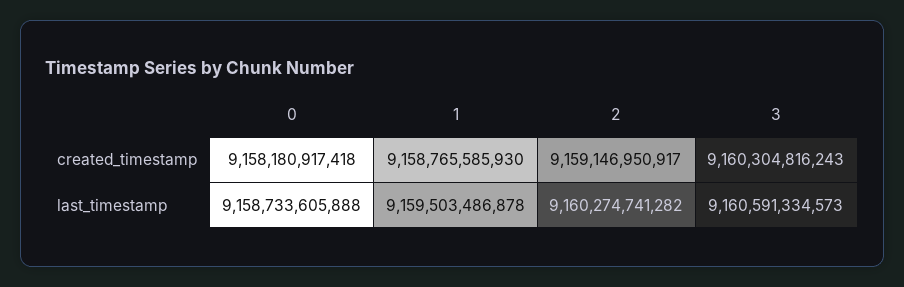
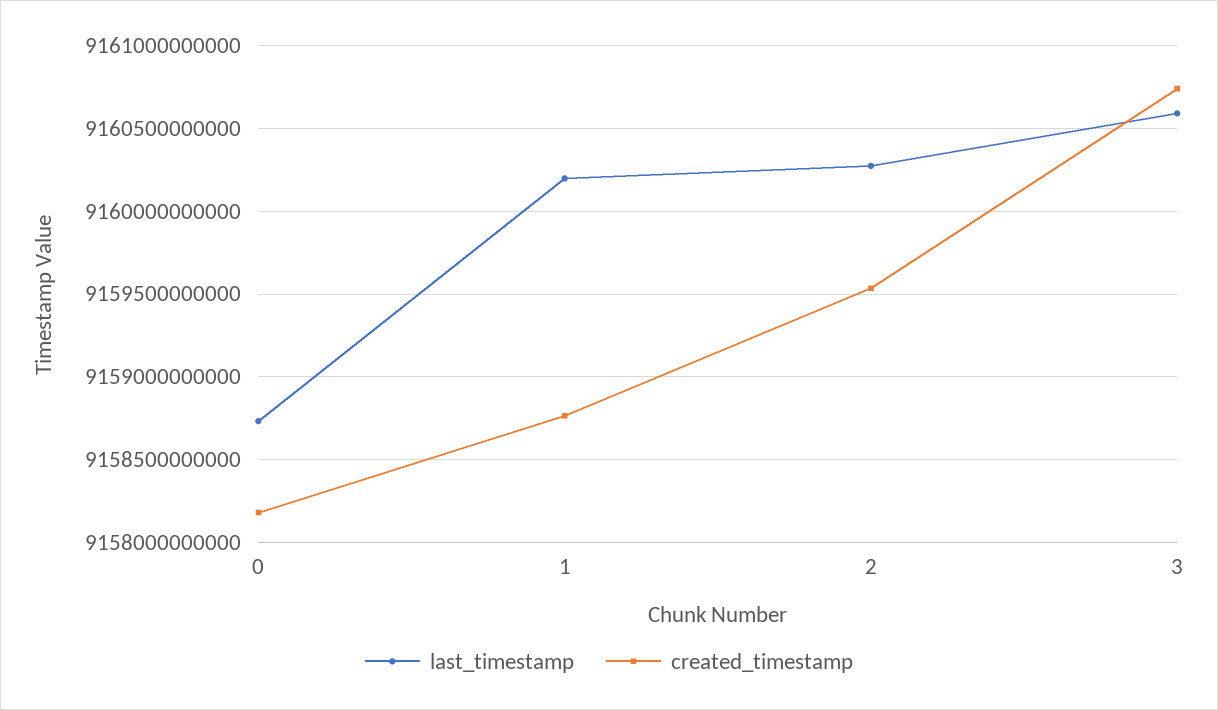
created_timestamp, 2: 9159146950917 -> 9159550000000
created_timestamp, 3: 9160304816243 -> 9160750000000
last_timestamp, 1: 9159503486878 -> 9160200000000

